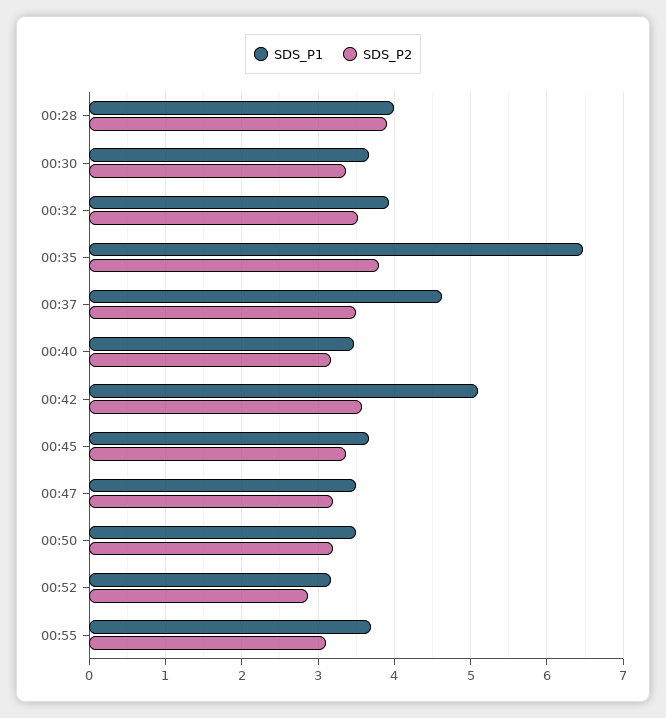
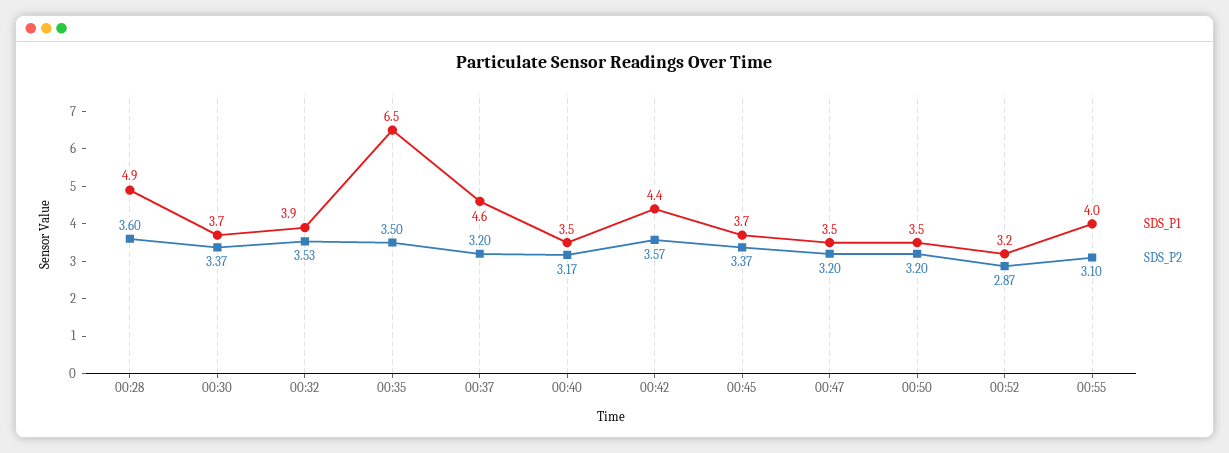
SDS_P1, 00:28: 4 -> 4.9
SDS_P2, 00:28: 3.9 -> 3.6
SDS_P2, 00:35: 3.8 -> 3.5
SDS_P2, 00:37: 3.5 -> 3.2
SDS_P1, 00:42: 5.1 -> 4.4
SDS_P1, 00:55: 3.7 -> 4

